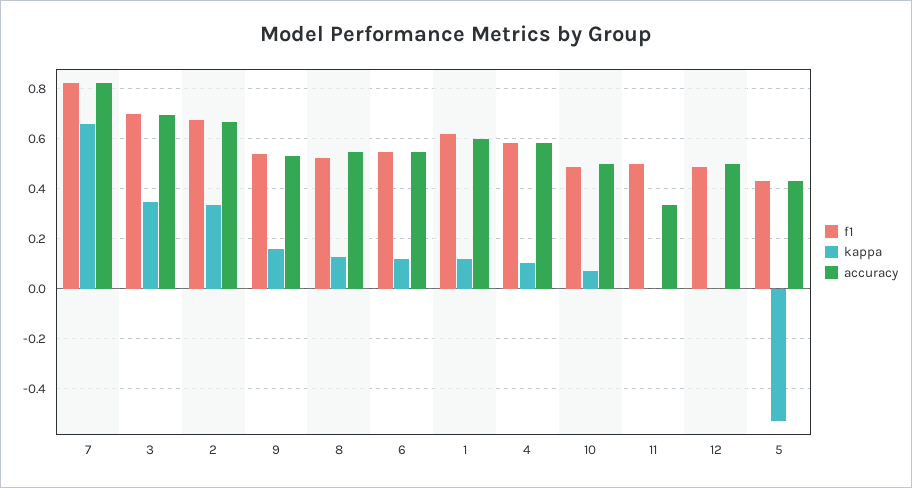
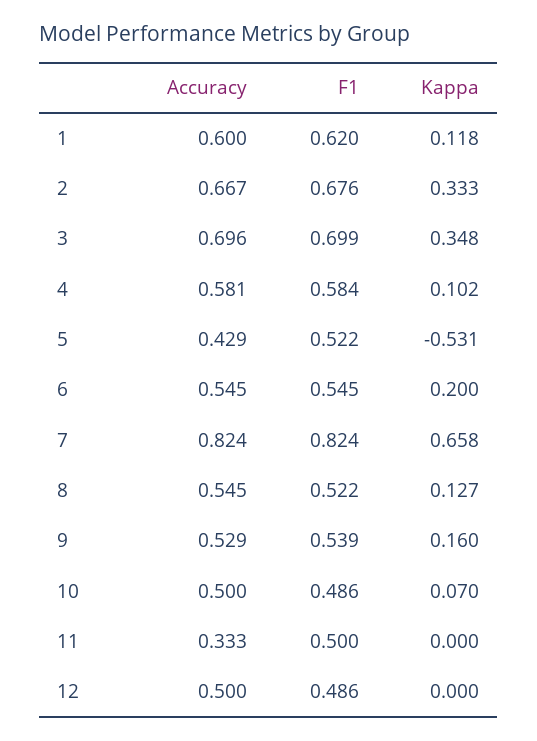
kappa, 6: 0.125 -> 0.2
f1, 5: 0.425 -> 0.522

